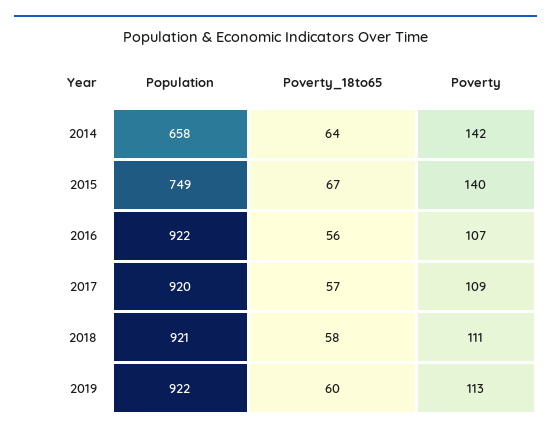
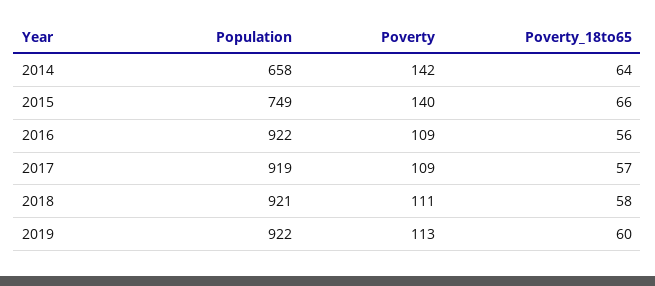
Poverty_18to65, 2015: 67 -> 66
Poverty, 2016: 107 -> 109
Population, 2017: 920 -> 919

